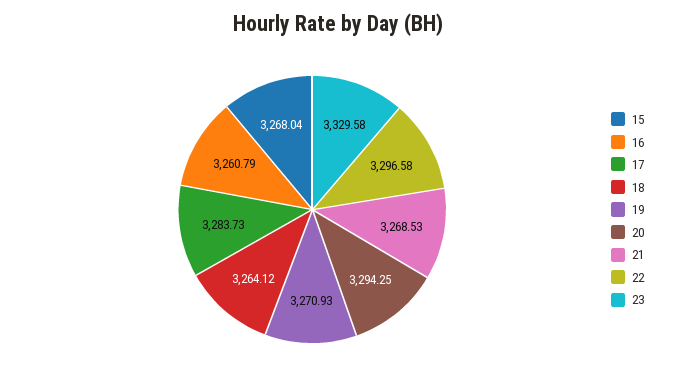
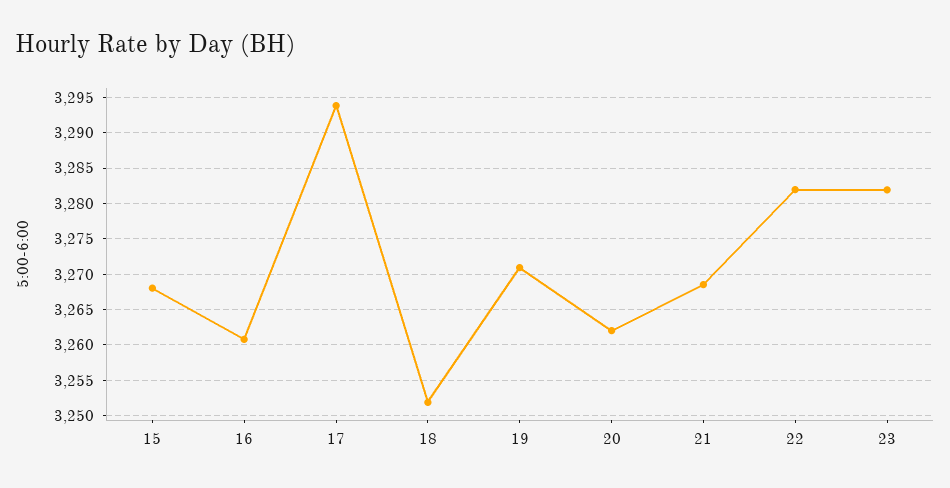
17: 3283.73 -> 3294
18: 3264.12 -> 3252
20: 3294.25 -> 3262
22: 3296.58 -> 3282
23: 3329.58 -> 3282

